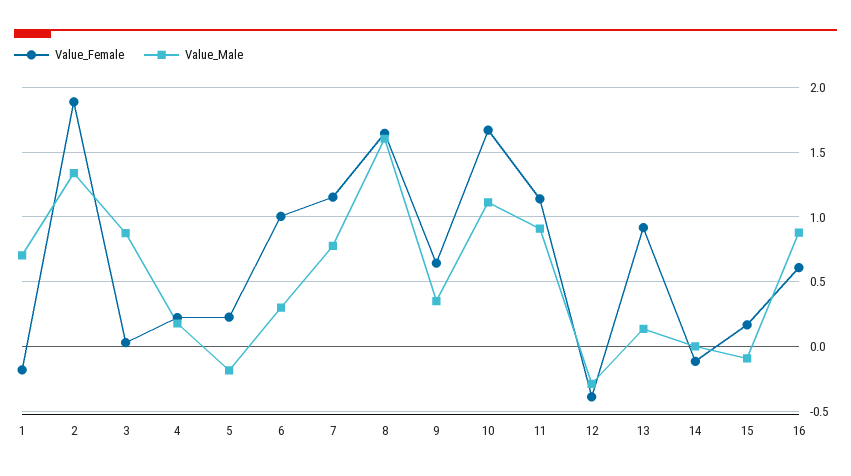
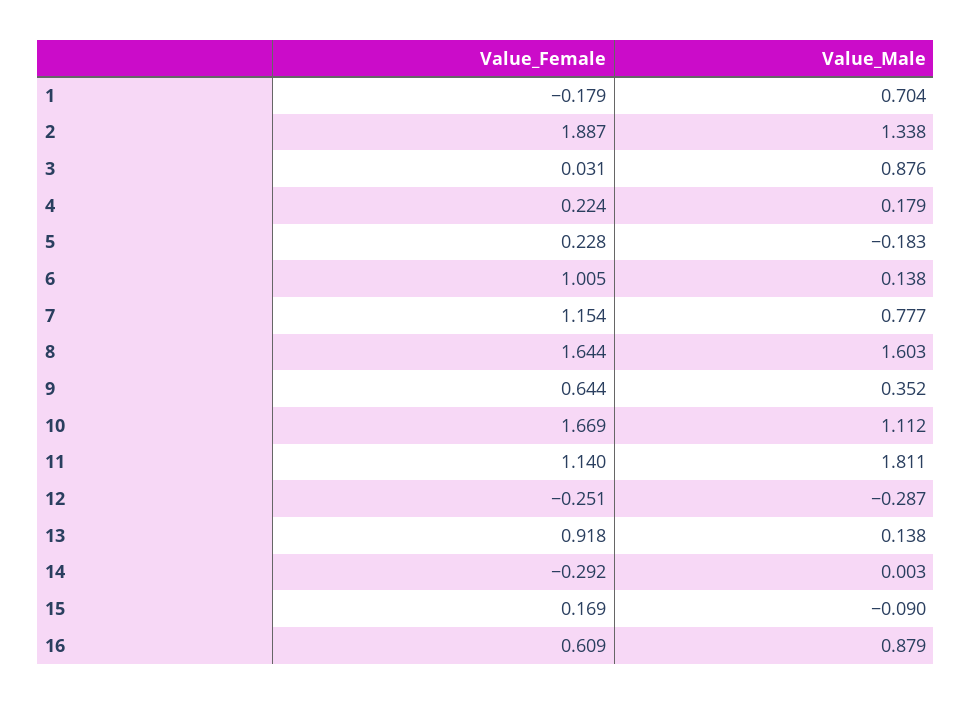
Value_Male, 6: 0.3 -> 0.138
Value_Male, 11: 0.9 -> 1.811
Value_Female, 12: -0.4 -> -0.251
Value_Female, 14: -0.1 -> -0.292

